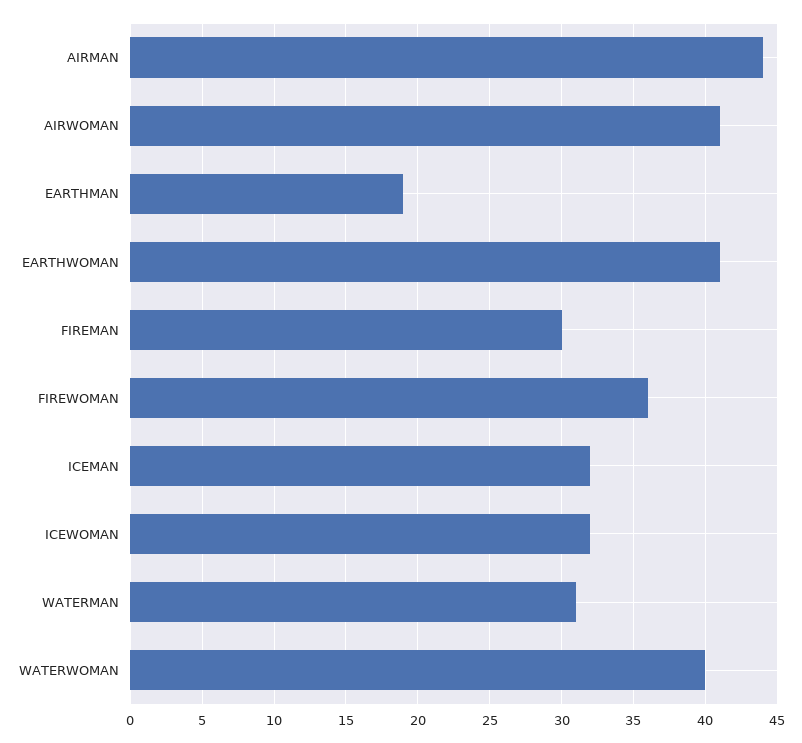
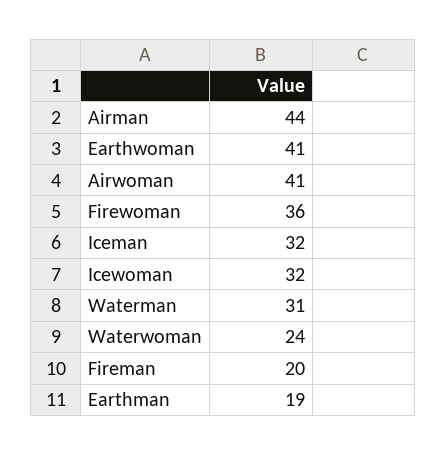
FIREMAN: 30 -> 20
WATERWOMAN: 40 -> 24

